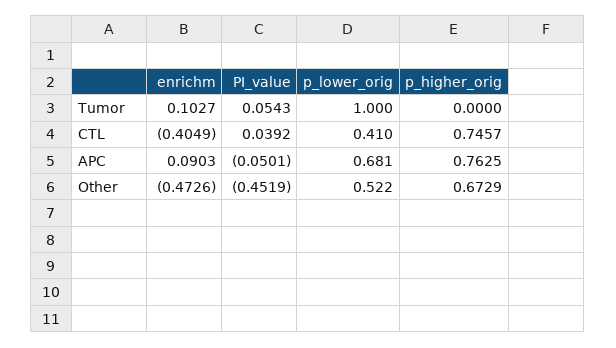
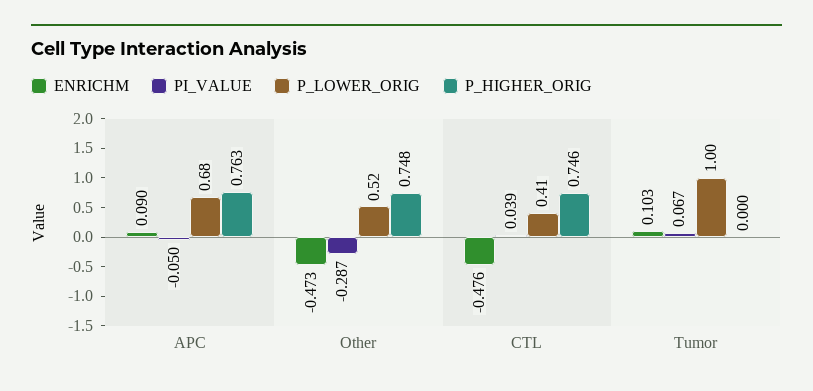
PI_value, Tumor: 0.0543 -> 0.067
enrichm, CTL: -0.4049 -> -0.476
PI_value, Other: -0.4519 -> -0.287
p_higher_orig, Other: 0.6729 -> 0.748

